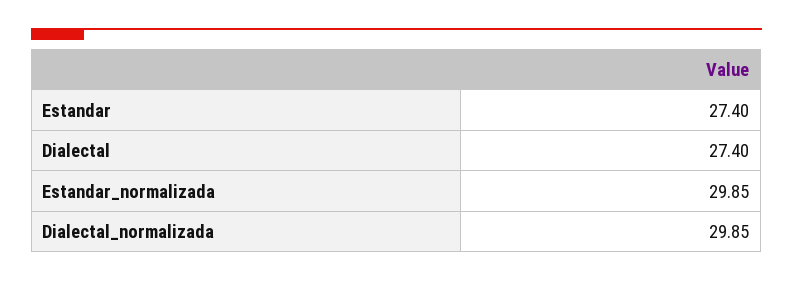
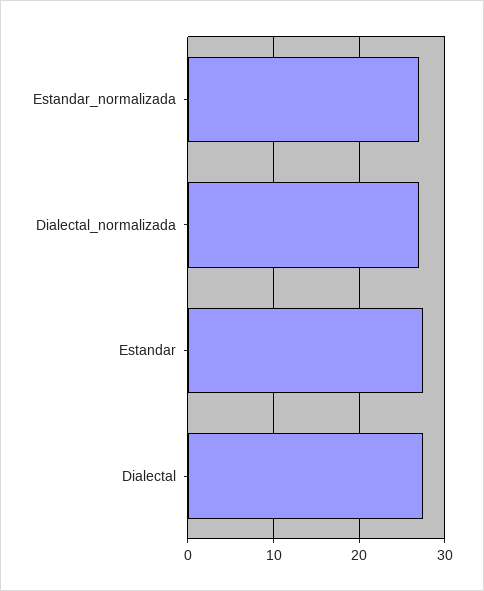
Estandar_normalizada: 29.85 -> 27
Dialectal_normalizada: 29.85 -> 27

